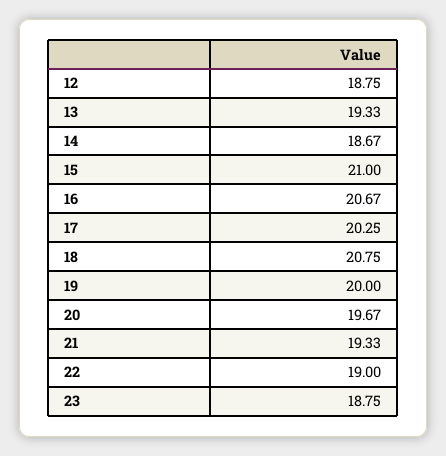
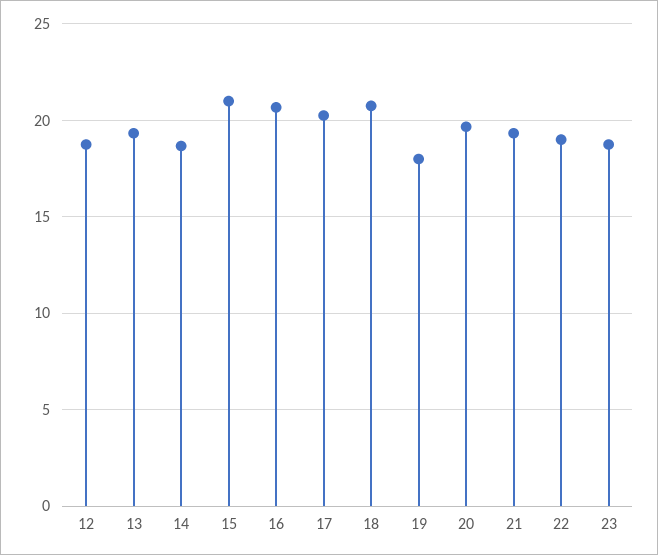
19: 20 -> 18

